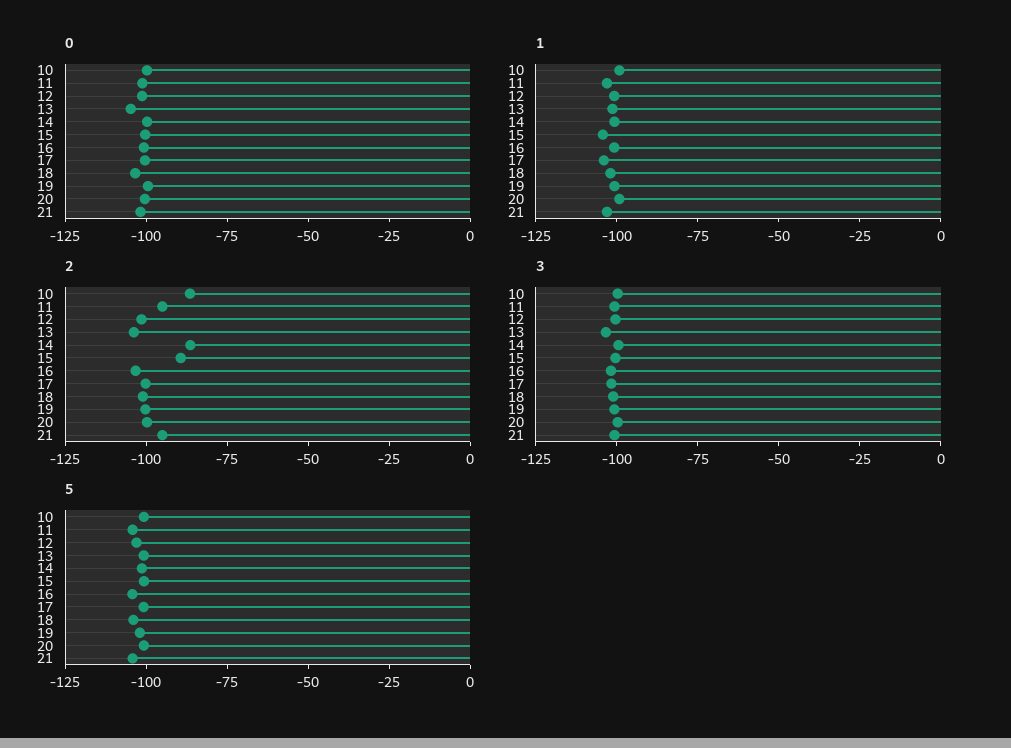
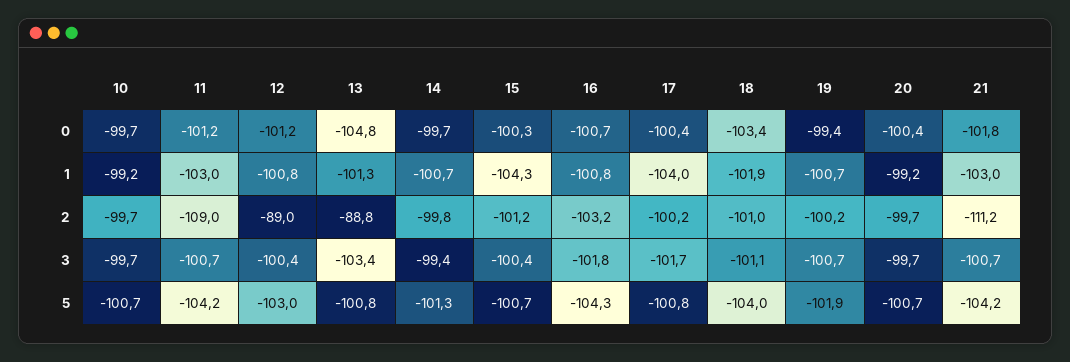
2, 10: -85 -> -99.7
2, 11: -95 -> -109
2, 12: -100 -> -89
2, 13: -105 -> -88.8
2, 14: -85 -> -99.8
2, 15: -90 -> -101.2
2, 21: -95 -> -111.2

